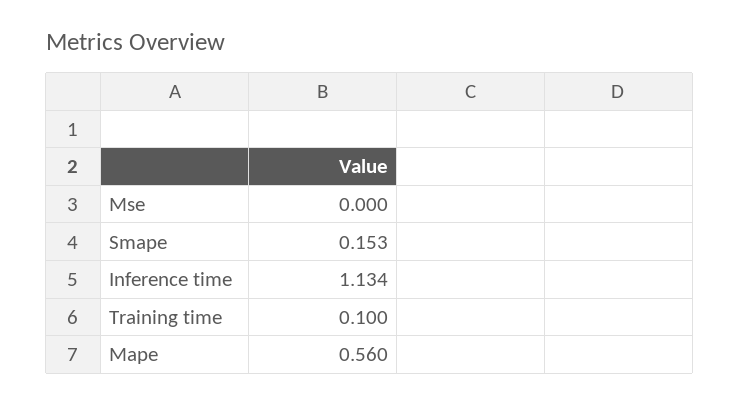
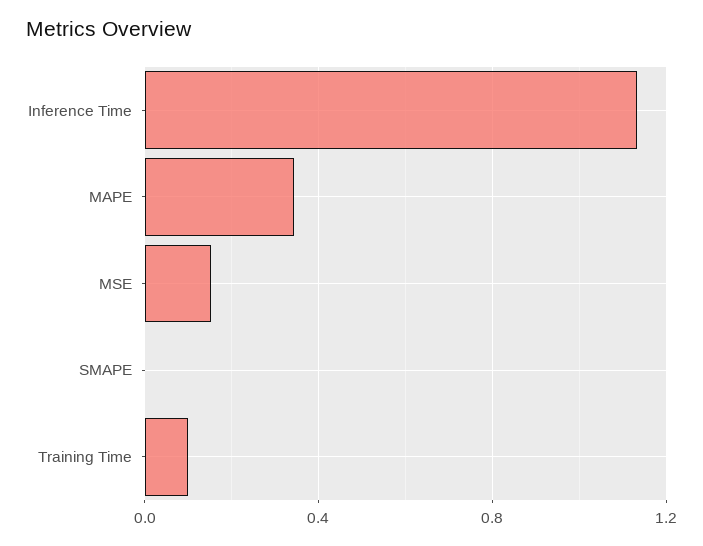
Mse: 0 -> 0.15
Smape: 0.153 -> 0
Mape: 0.56 -> 0.35

